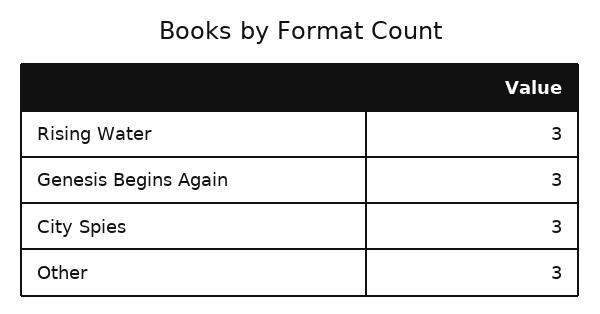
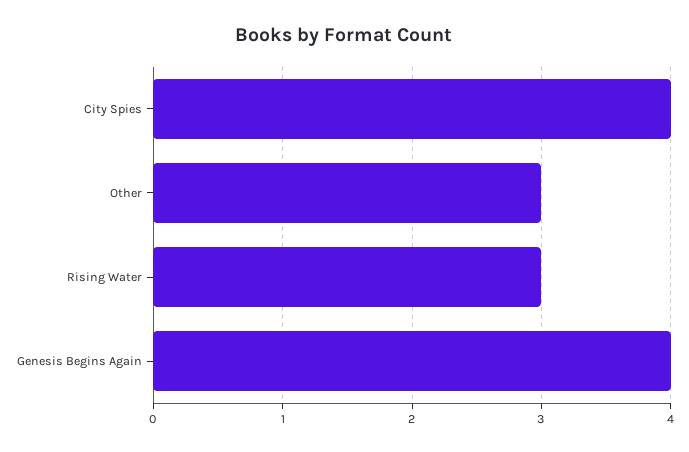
Genesis Begins Again: 3 -> 4
City Spies: 3 -> 4

